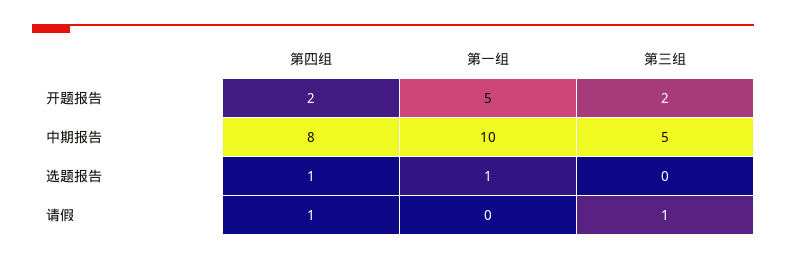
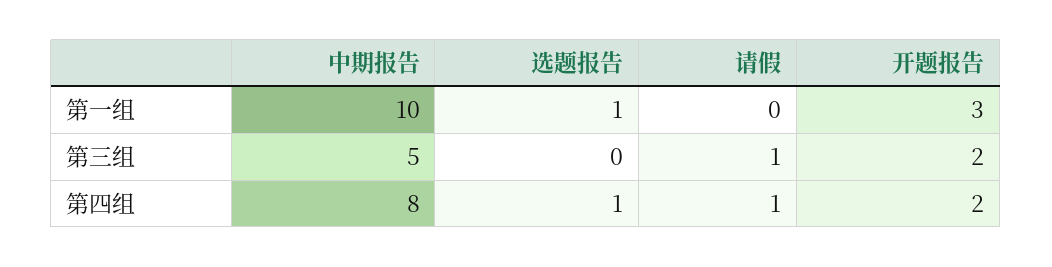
第一组, 开题报告: 5 -> 3

